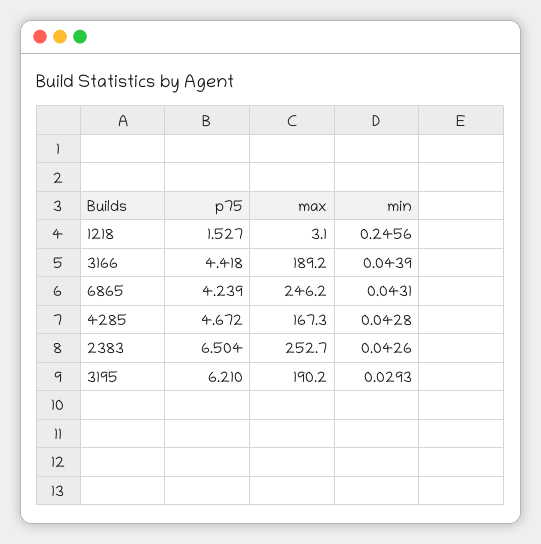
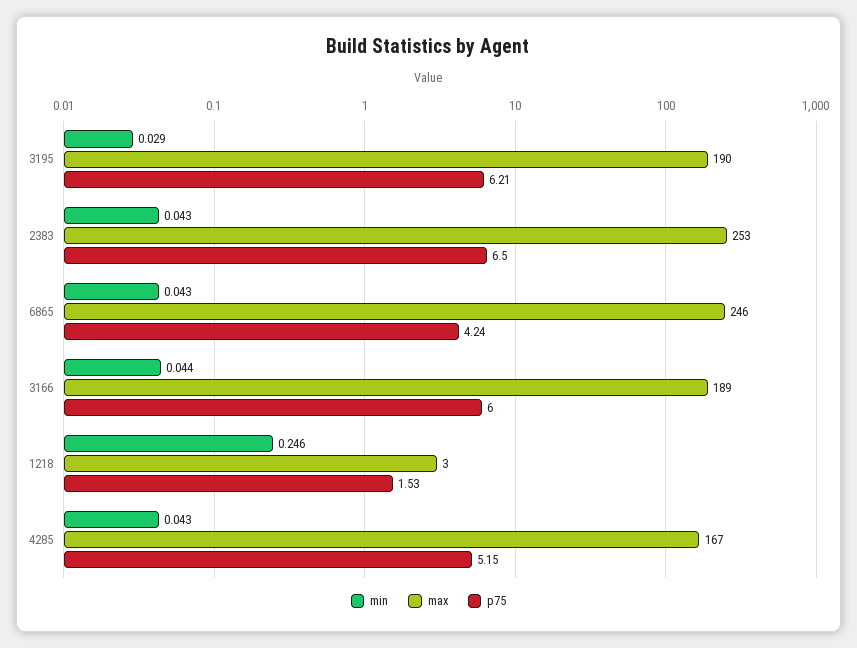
p75, 3166: 4.418 -> 6
p75, 4285: 4.672 -> 5.15

